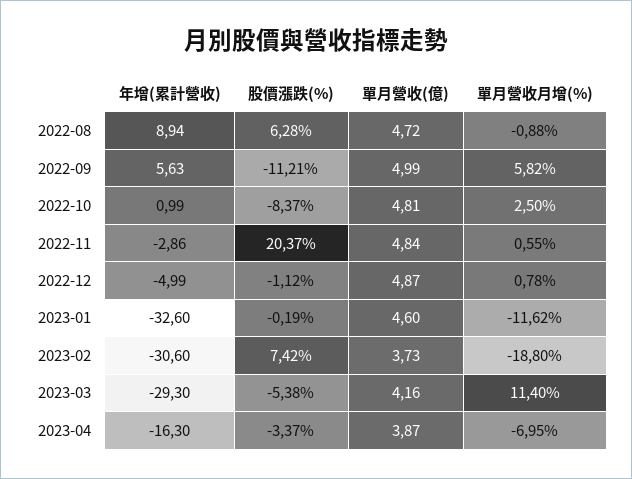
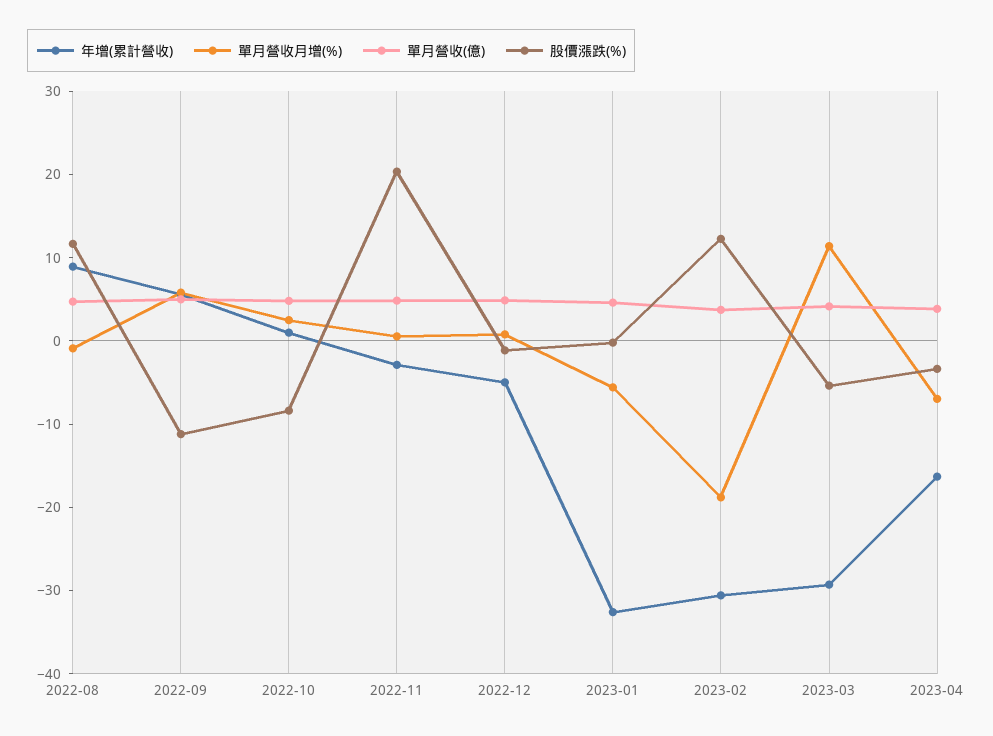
股價漲跌(%), 2022-08: 6.28 -> 12
單月營收月增(%), 2023-01: -11.62 -> -6
股價漲跌(%), 2023-02: 7.42 -> 12

